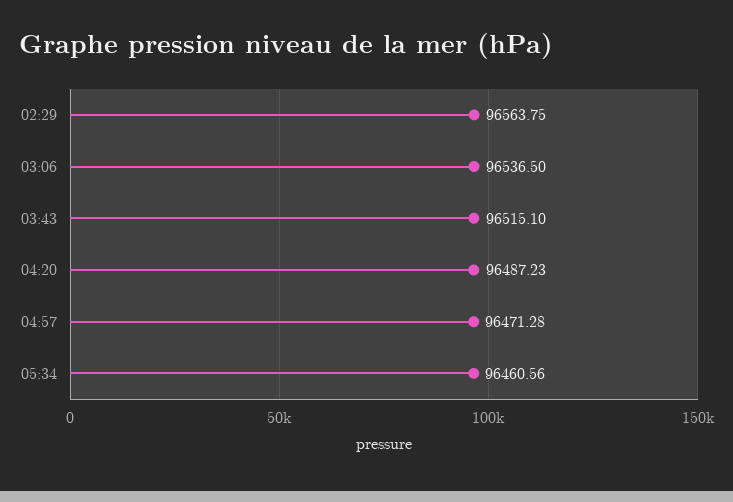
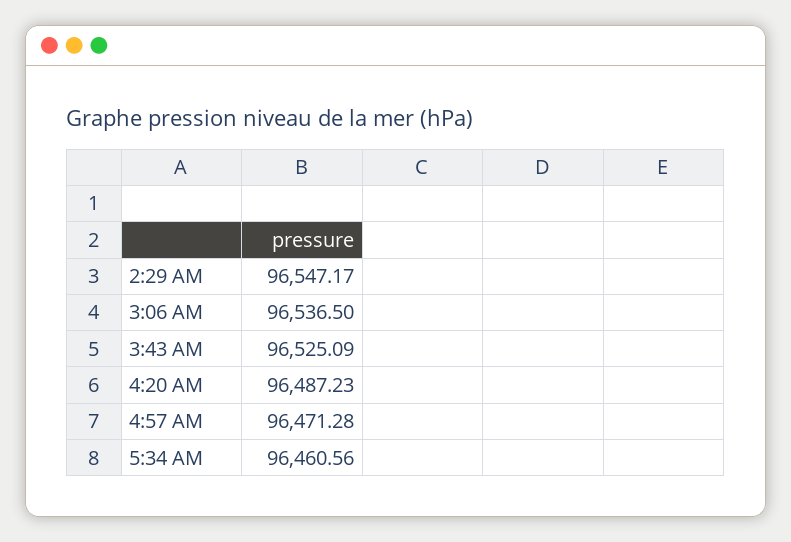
02:29: 96563.75 -> 96547.17
03:43: 96515.1 -> 96525.09

